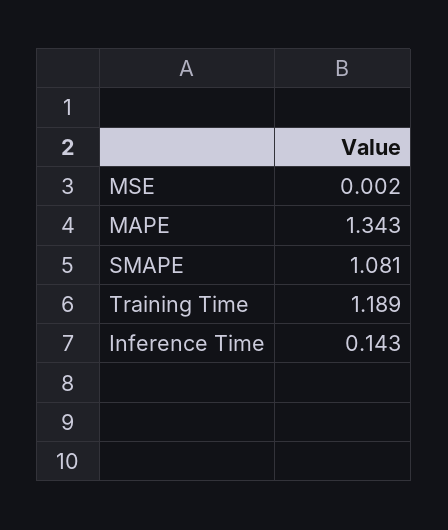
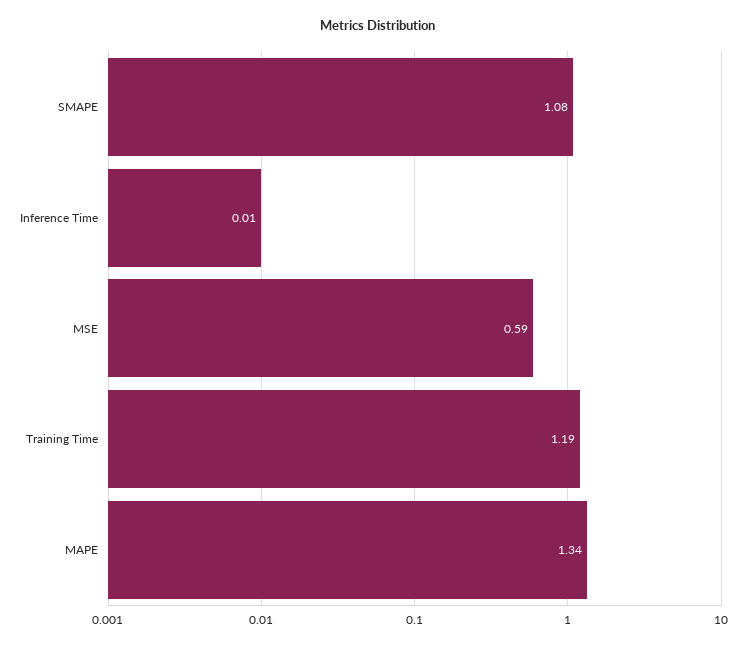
MSE: 0.002 -> 0.59
Inference Time: 0.143 -> 0.01

